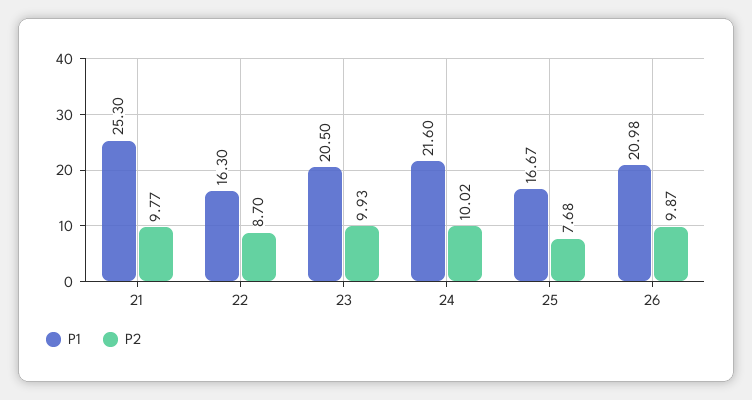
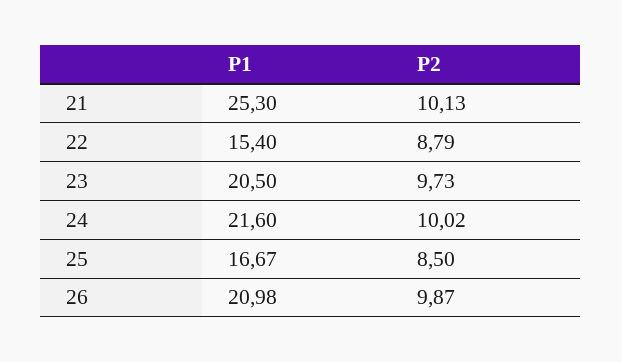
P2, 21: 9.77 -> 10.13
P1, 22: 16.3 -> 15.4
P2, 22: 8.7 -> 8.79
P2, 23: 9.93 -> 9.73
P2, 25: 7.68 -> 8.5

